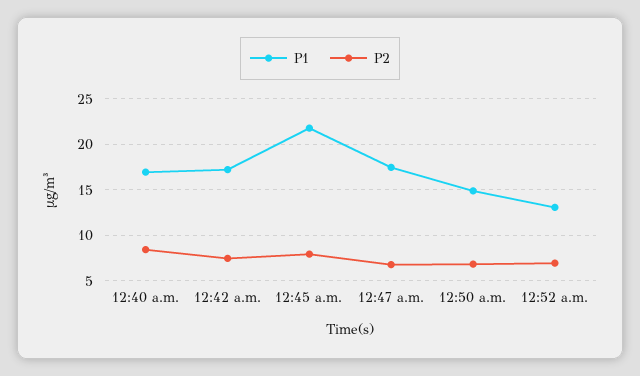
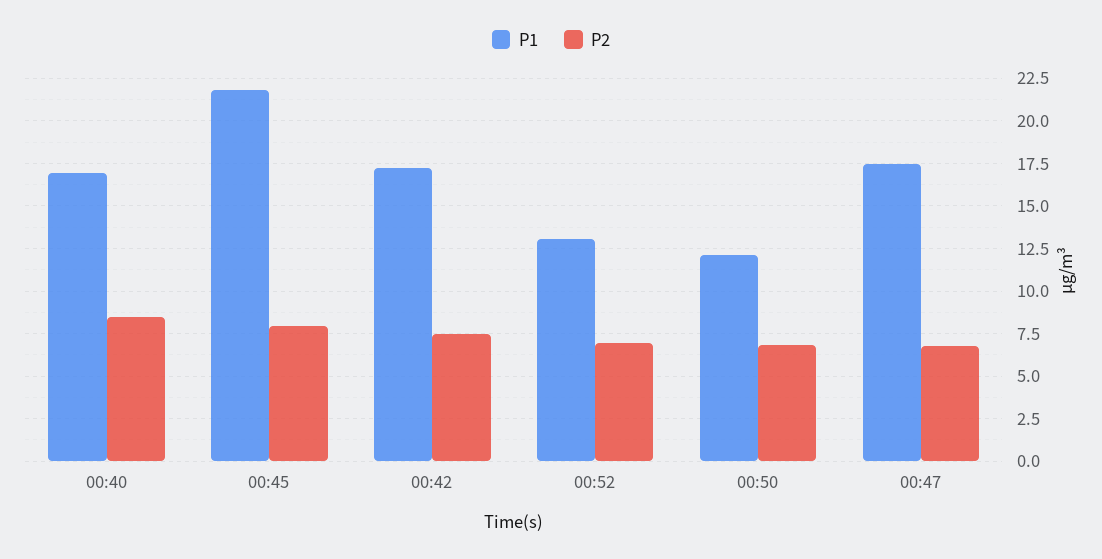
P1, 12:50 a.m.: 15 -> 12

